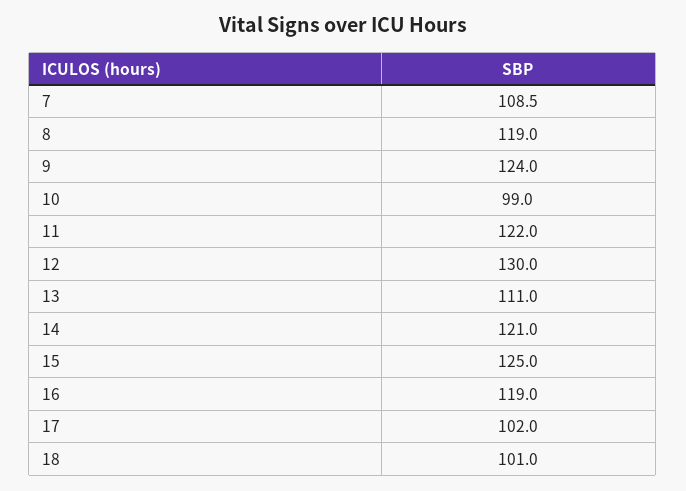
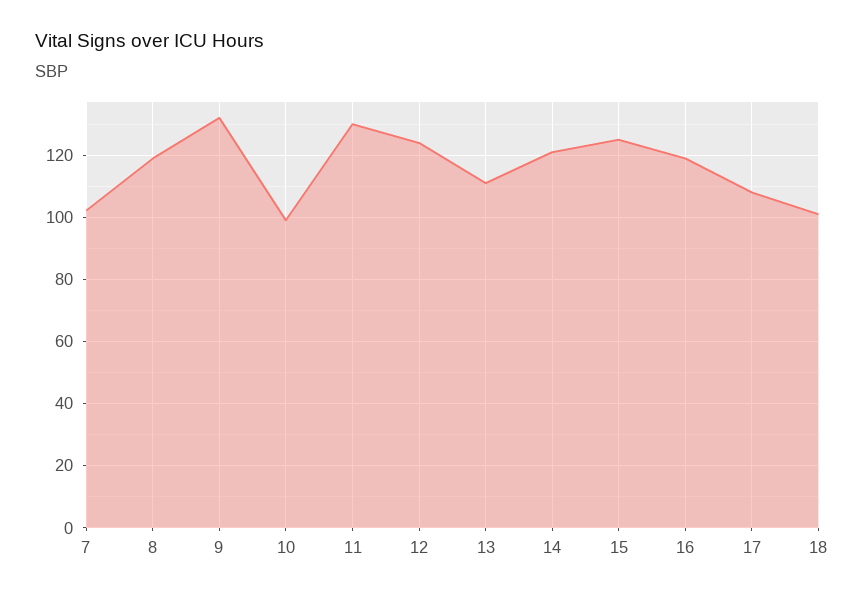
7: 108.5 -> 102
9: 124 -> 132
11: 122 -> 130
12: 130 -> 124
17: 102 -> 108

